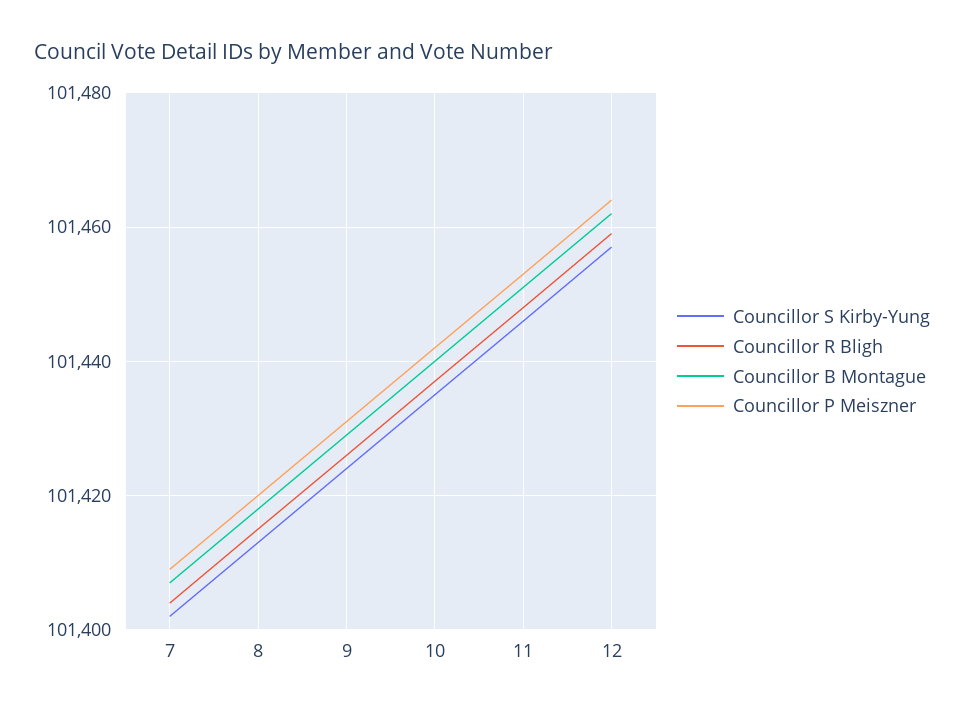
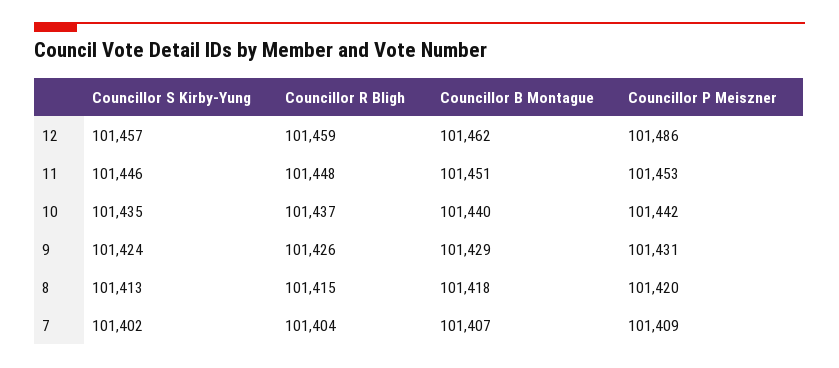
Councillor P Meiszner, 12: 101465 -> 101486

